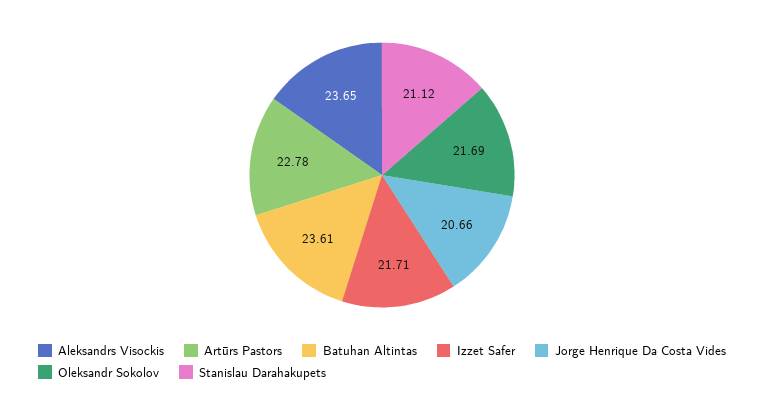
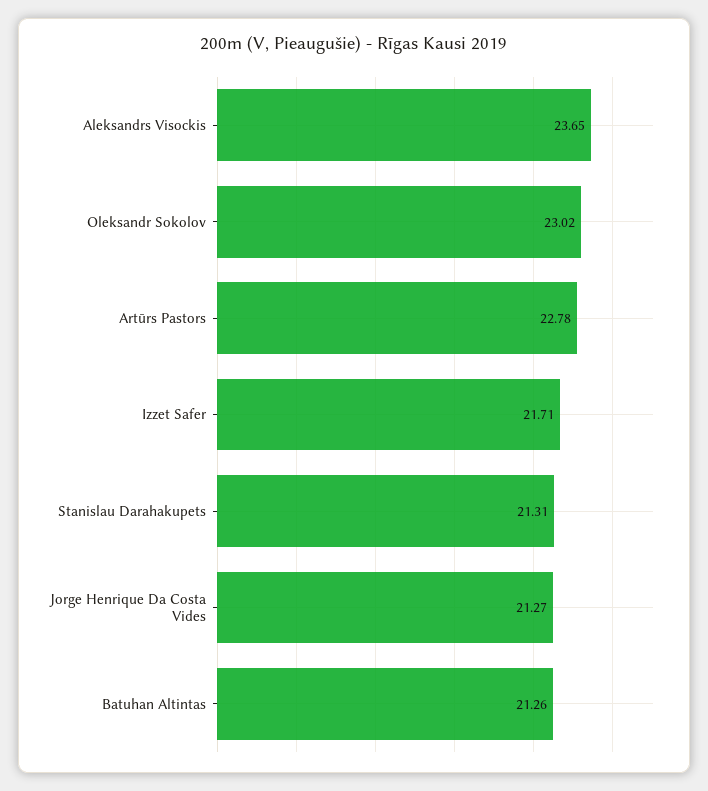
Batuhan Altintas: 23.61 -> 21.26
Jorge Henrique Da Costa Vides: 20.66 -> 21.27
Oleksandr Sokolov: 21.69 -> 23.02
Stanislau Darahakupets: 21.12 -> 21.31

